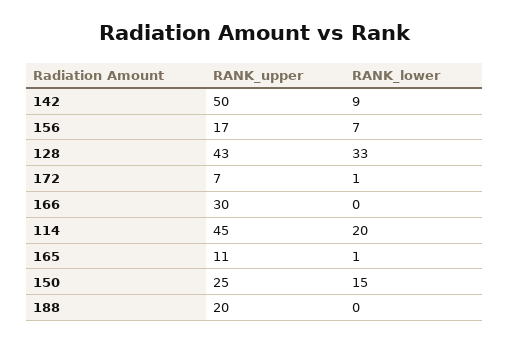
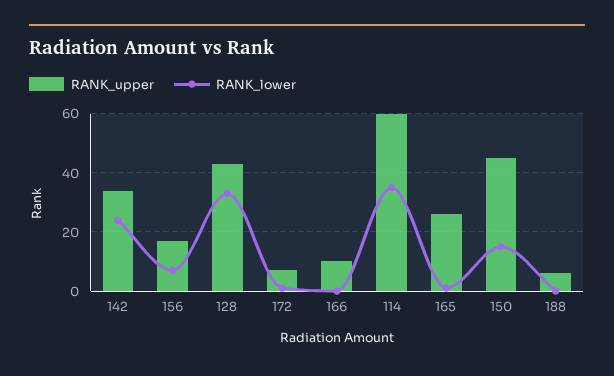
RANK_upper, 142: 50 -> 35
RANK_lower, 142: 9 -> 25
RANK_upper, 166: 30 -> 10
RANK_upper, 114: 45 -> 60
RANK_lower, 114: 20 -> 35
RANK_upper, 165: 11 -> 25
RANK_upper, 150: 25 -> 45
RANK_upper, 188: 20 -> 5

